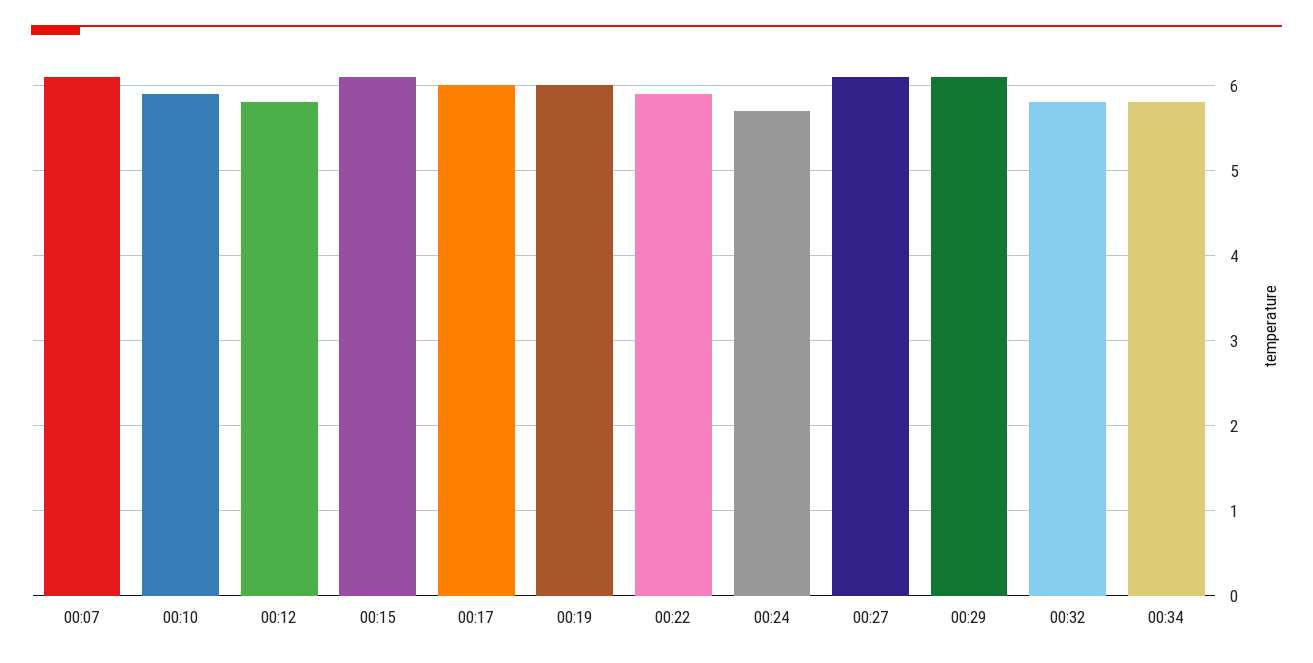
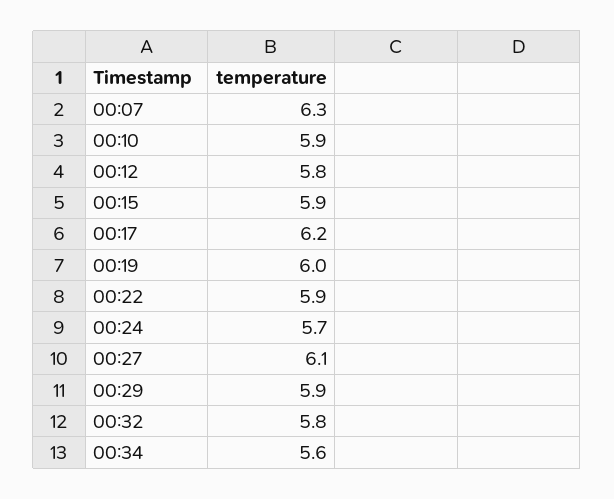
00:07: 6.1 -> 6.3
00:15: 6.1 -> 5.9
00:17: 6 -> 6.2
00:29: 6.1 -> 5.9
00:34: 5.8 -> 5.6

